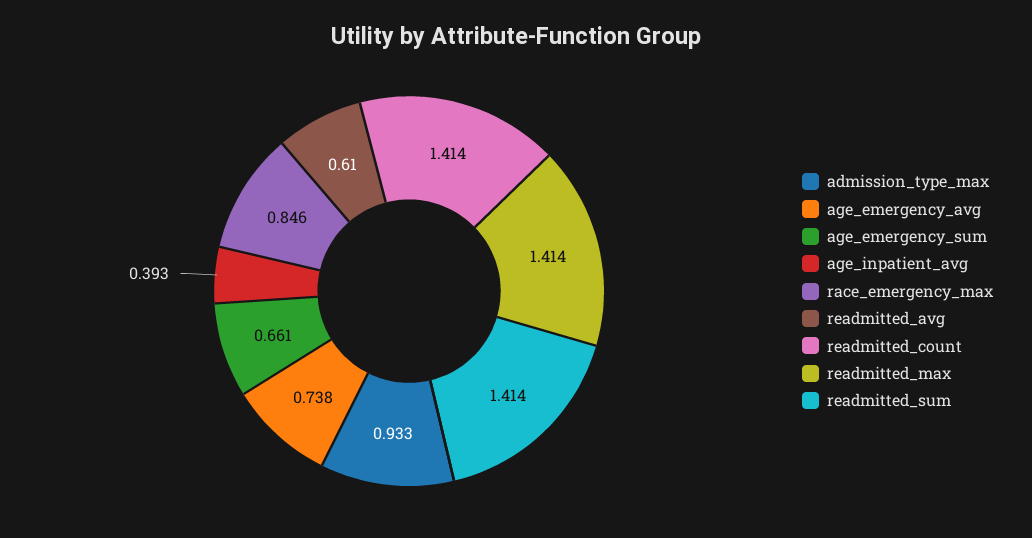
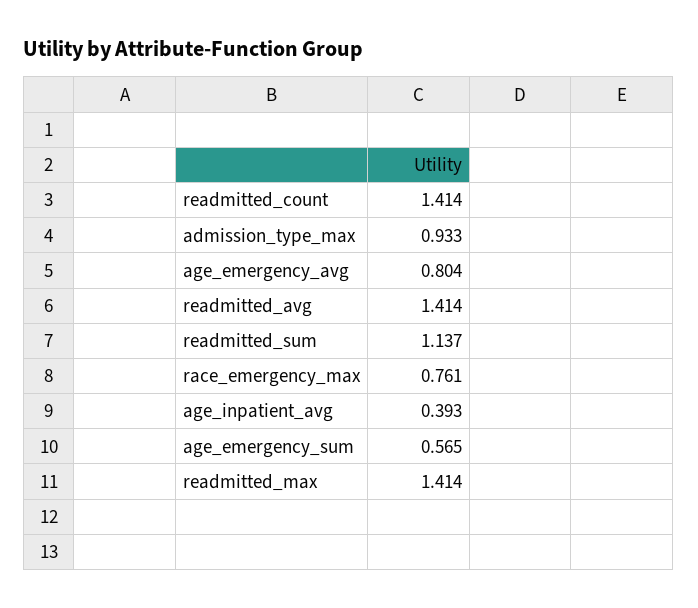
age_emergency_avg: 0.738 -> 0.804
age_emergency_sum: 0.661 -> 0.565
race_emergency_max: 0.846 -> 0.761
readmitted_avg: 0.61 -> 1.414
readmitted_sum: 1.414 -> 1.137

